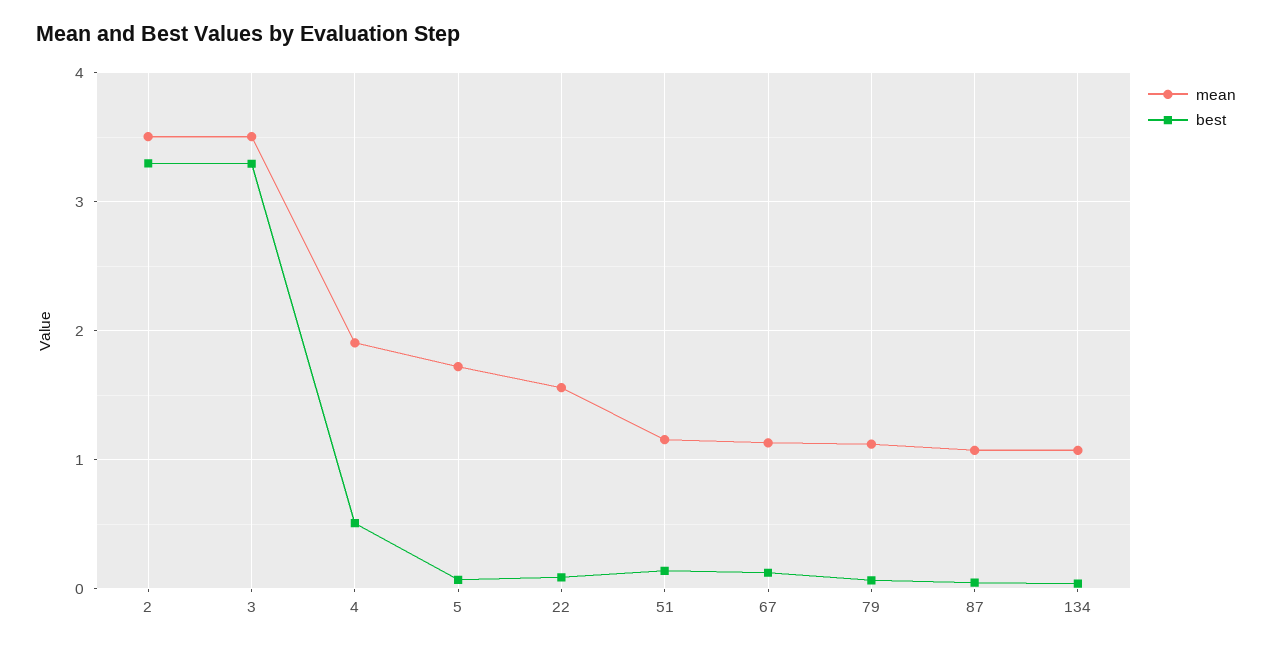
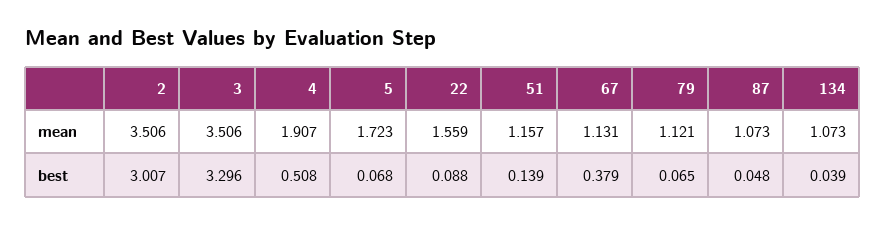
best, 2: 3.3 -> 3.007
best, 67: 0.1 -> 0.379

